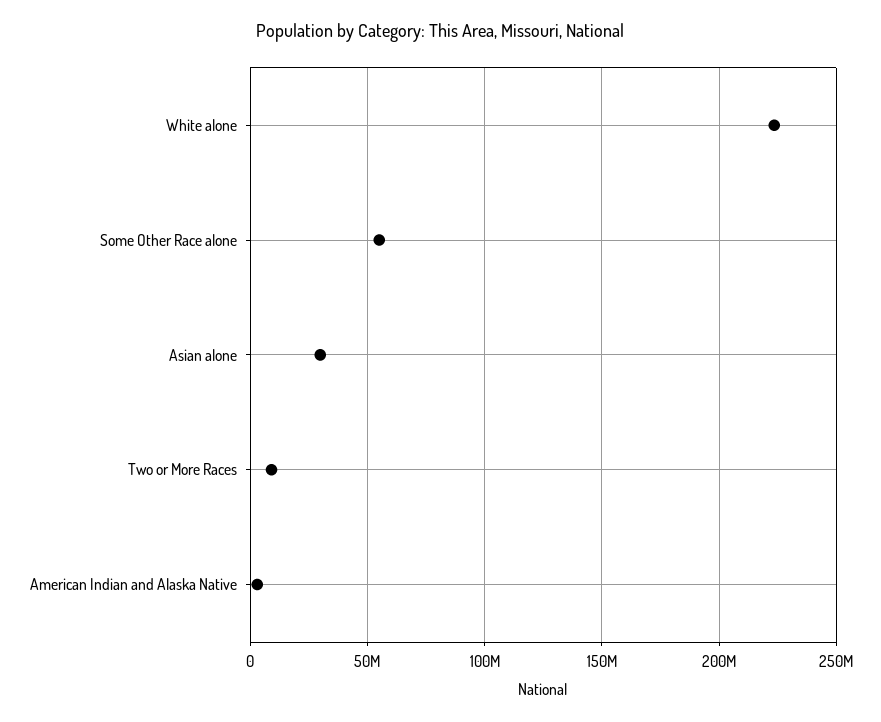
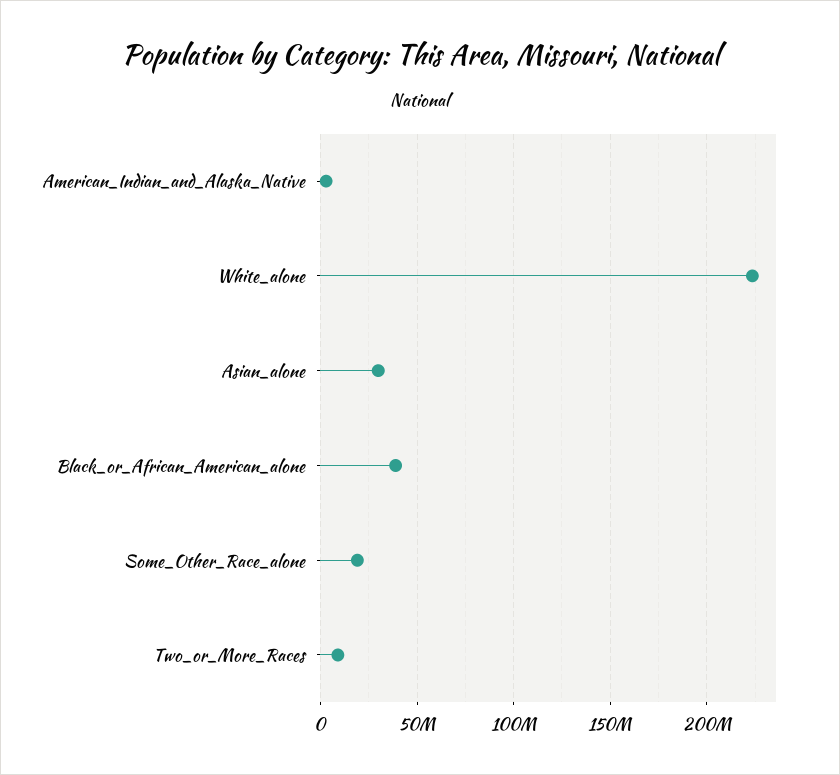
Some Other Race alone: 55000000 -> 20000000
Black_or_African_American_alone: none -> 40000000

